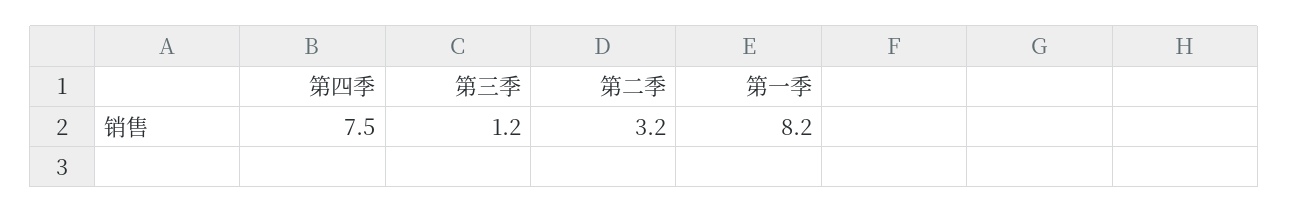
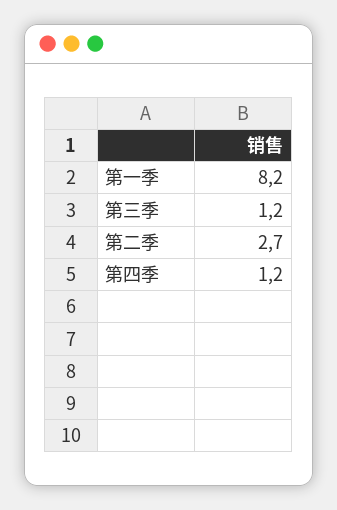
第四季: 7.5 -> 1.2
第二季: 3.2 -> 2.7

